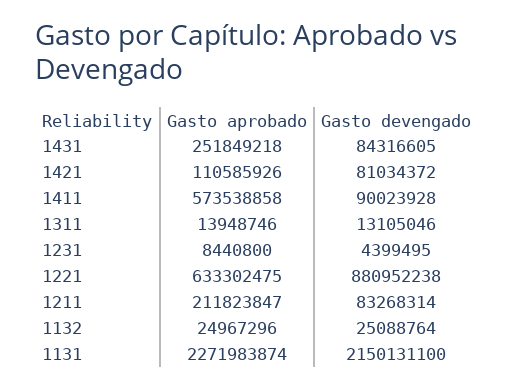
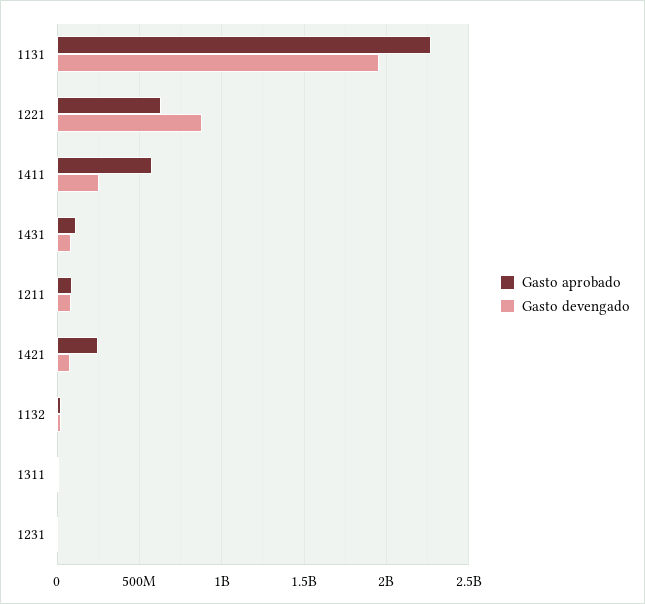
Gasto aprobado, 1431: 251849218 -> 100000000
Gasto aprobado, 1421: 110585926 -> 250000000
Gasto devengado, 1411: 90023928 -> 250000000
Gasto aprobado, 1211: 211823847 -> 100000000
Gasto devengado, 1131: 2150131100 -> 1950000000

